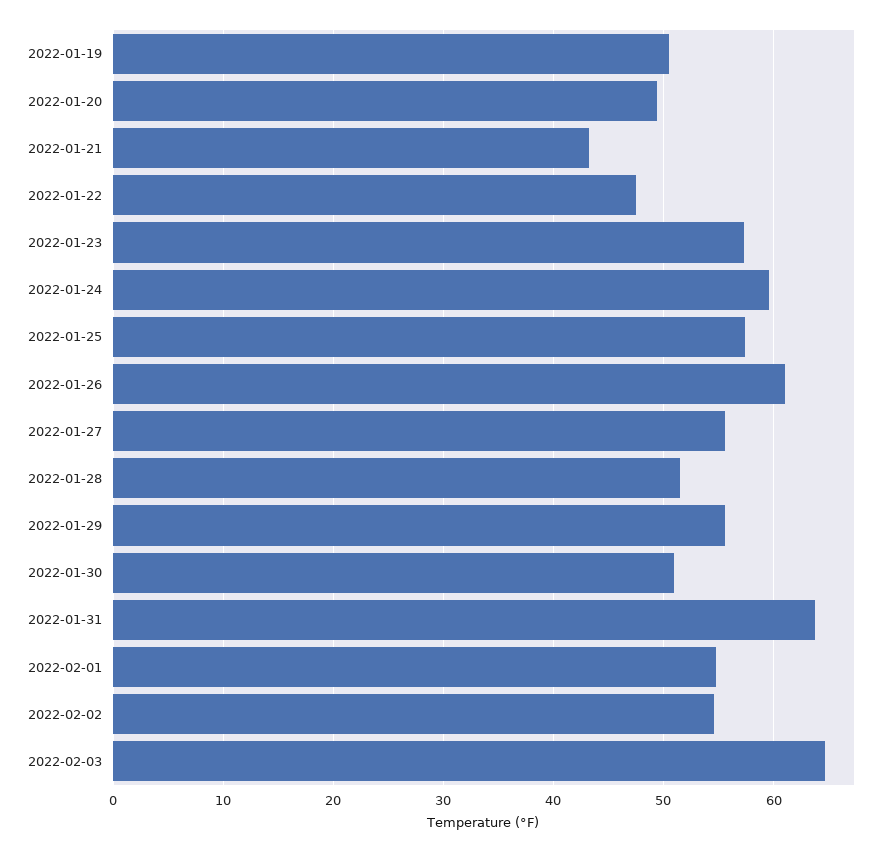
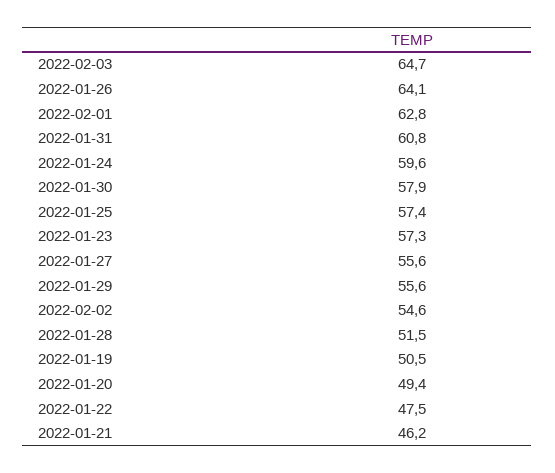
2022-01-21: 43 -> 46.2
2022-01-26: 61 -> 64.1
2022-01-30: 51 -> 57.9
2022-01-31: 64 -> 60.8
2022-02-01: 55 -> 62.8

